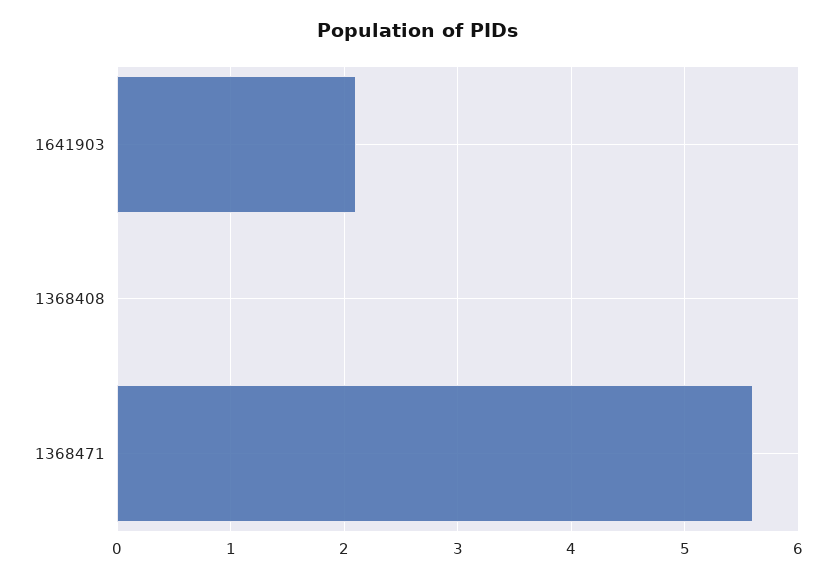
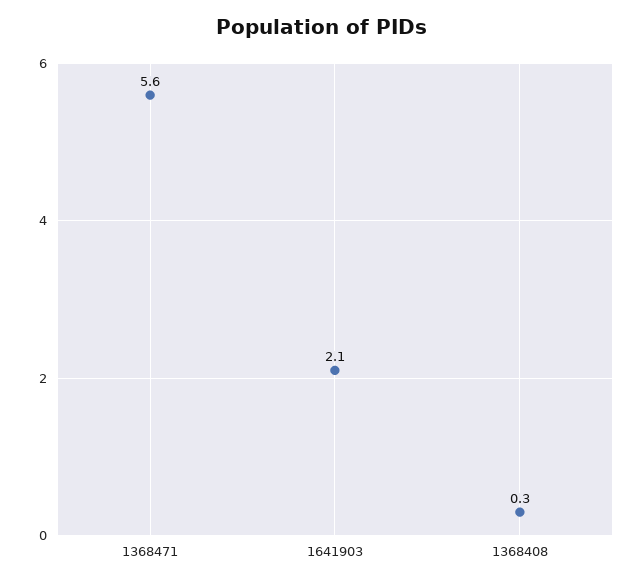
1368408: 0 -> 0.3

